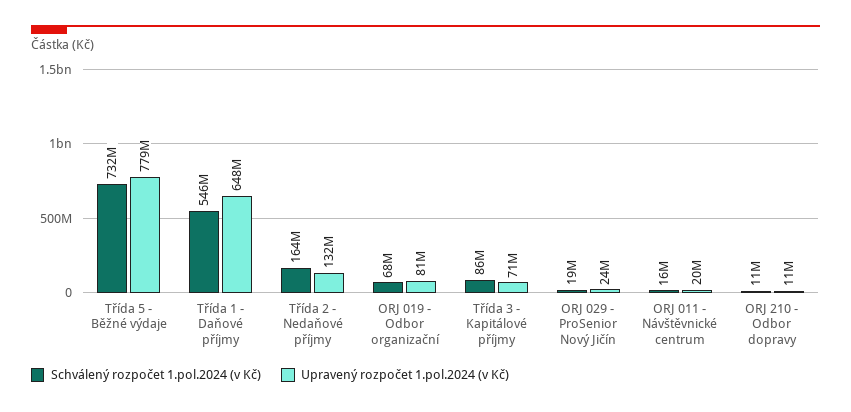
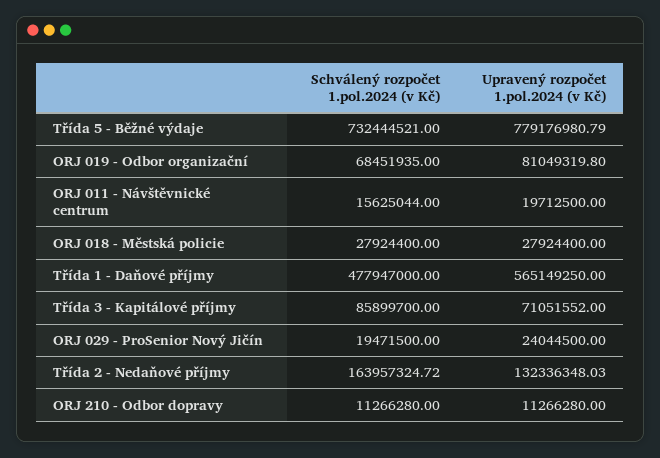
Schválený rozpočet 1.pol.2024 (v Kč), Třída 1 - Daňové příjmy: 546000000 -> 477947000
Upravený rozpočet 1.pol.2024 (v Kč), Třída 1 - Daňové příjmy: 648000000 -> 565149250
Schválený rozpočet 1.pol.2024 (v Kč), ORJ 018 - Městská policie: none -> 27924400
Upravený rozpočet 1.pol.2024 (v Kč), ORJ 018 - Městská policie: none -> 27924400

